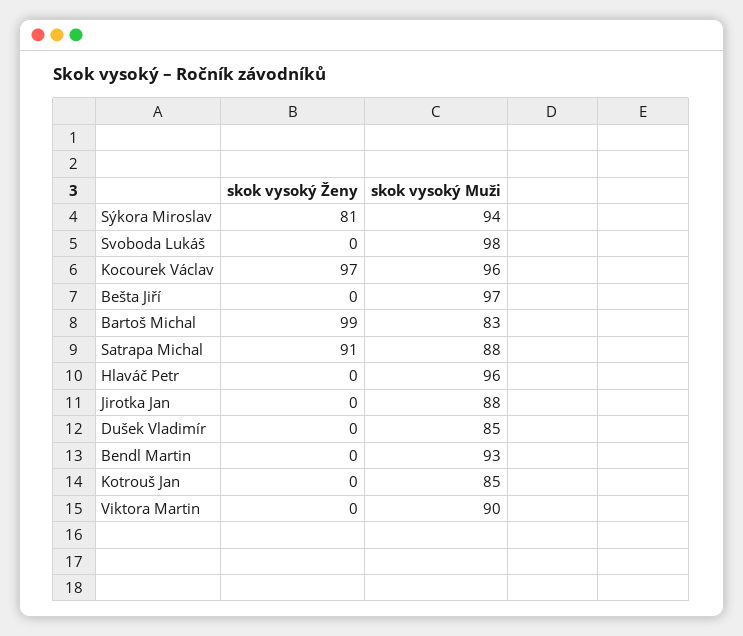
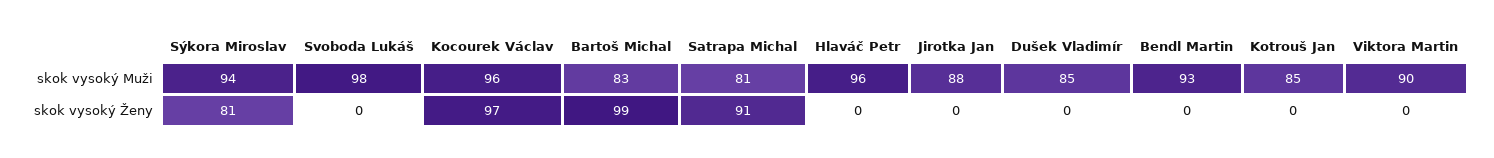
skok vysoký Ženy, Bešta Jiří: 0 -> none
skok vysoký Muži, Bešta Jiří: 97 -> none
skok vysoký Muži, Satrapa Michal: 88 -> 81

